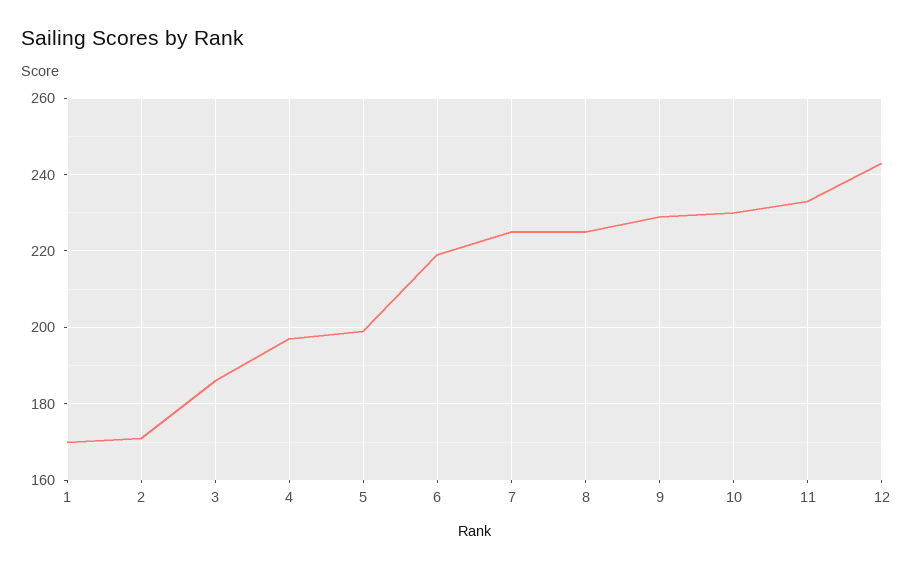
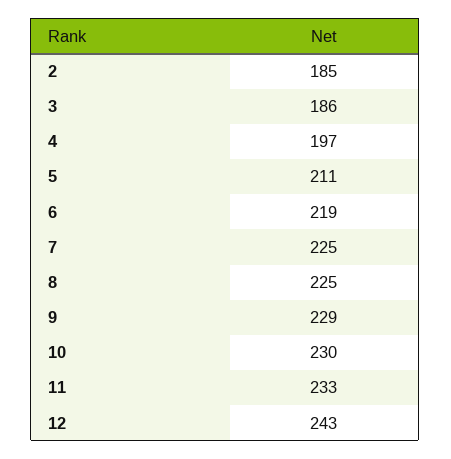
1: 170 -> none
2: 170 -> 185
5: 200 -> 211

